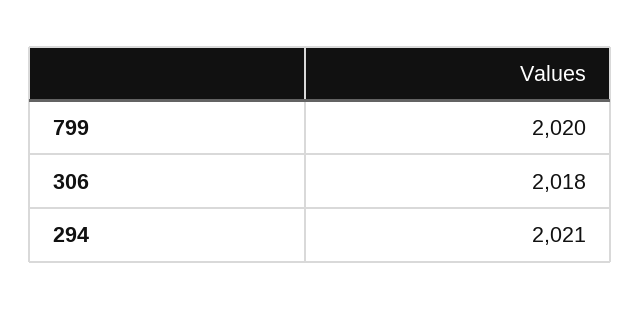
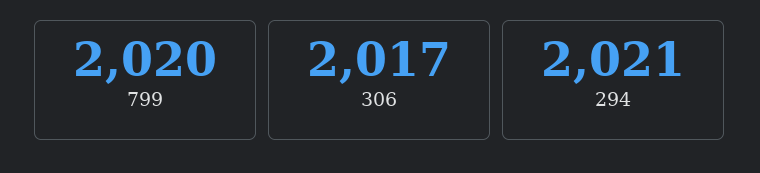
306: 2018 -> 2017

